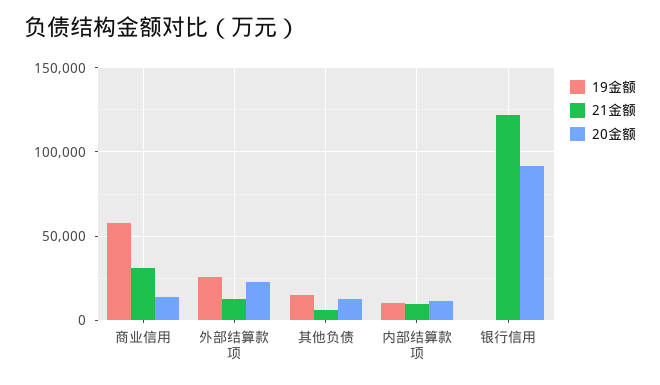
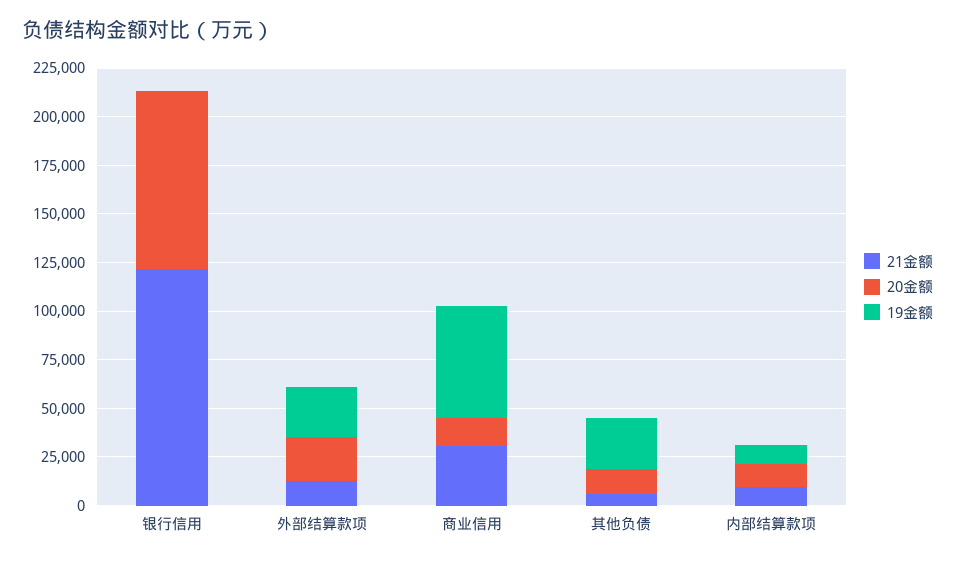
19金额, 其他负债: 15000 -> 25000

